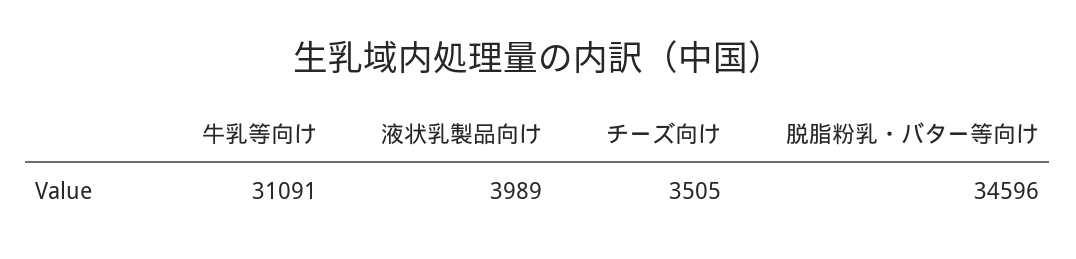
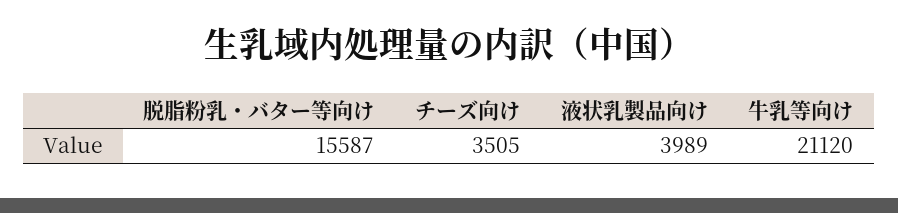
牛乳等向け: 31091 -> 21120
脱脂粉乳・バター等向け: 34596 -> 15587

